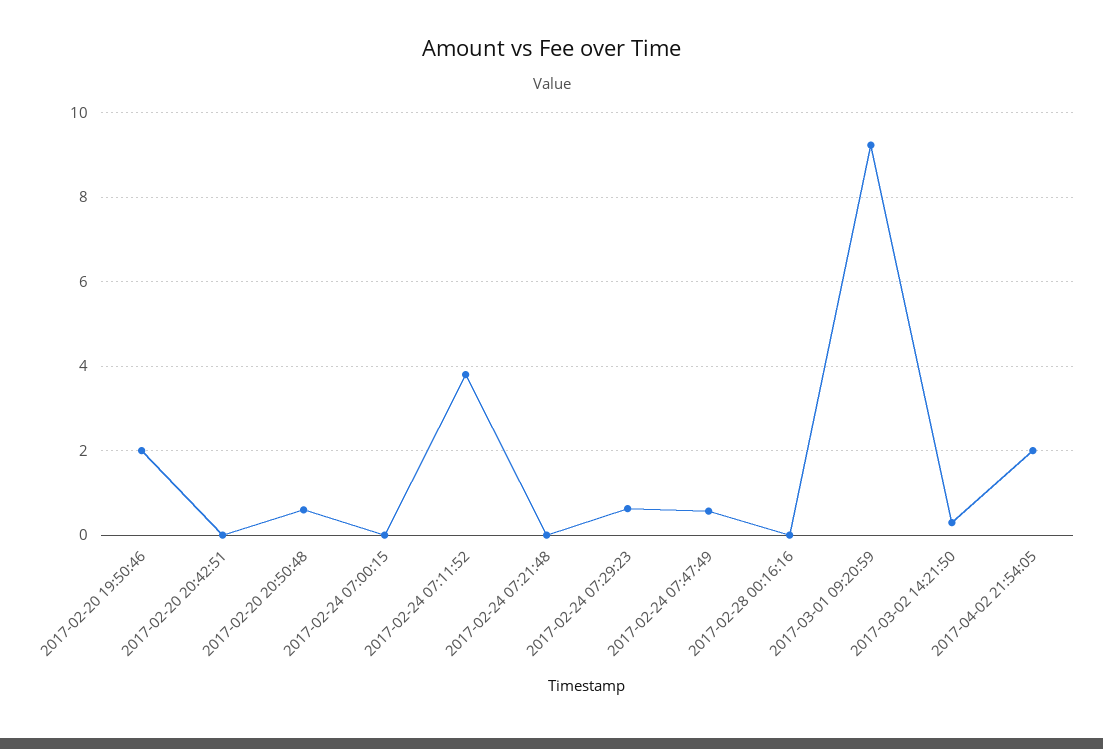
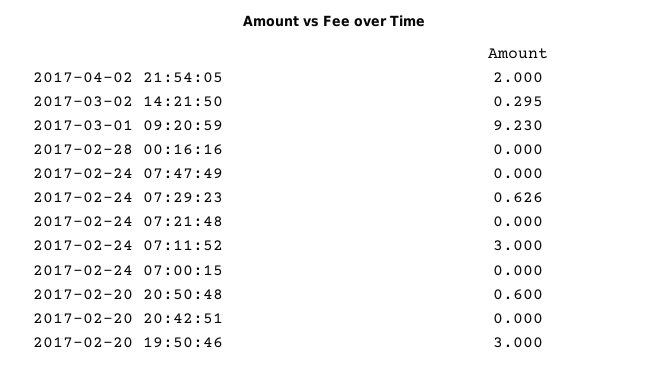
2017-02-20 19:50:46: 2 -> 3
2017-02-24 07:11:52: 3.8 -> 3
2017-02-24 07:47:49: 0.6 -> 0

